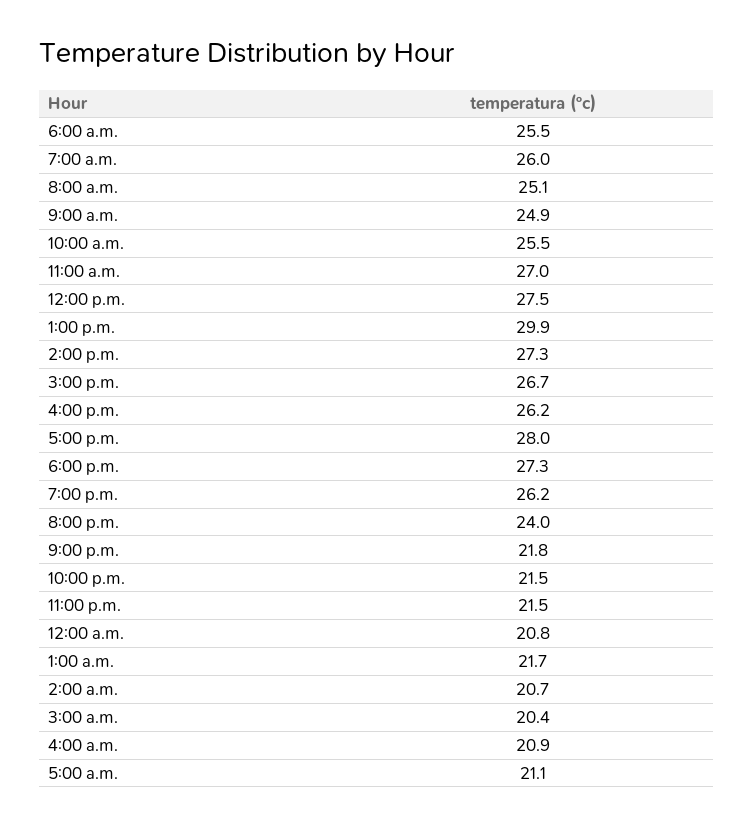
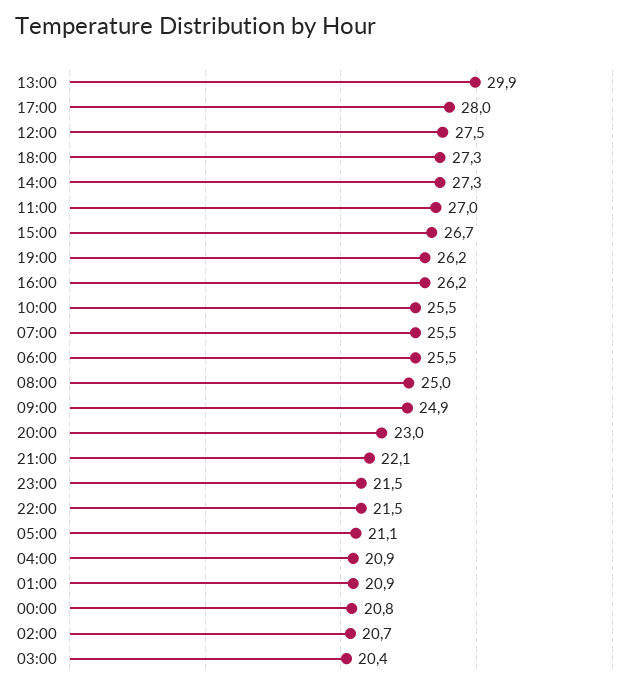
7:00 a.m.: 26 -> 25.5
8:00 a.m.: 25.1 -> 25
8:00 p.m.: 24 -> 23
9:00 p.m.: 21.8 -> 22.1
1:00 a.m.: 21.7 -> 20.9

